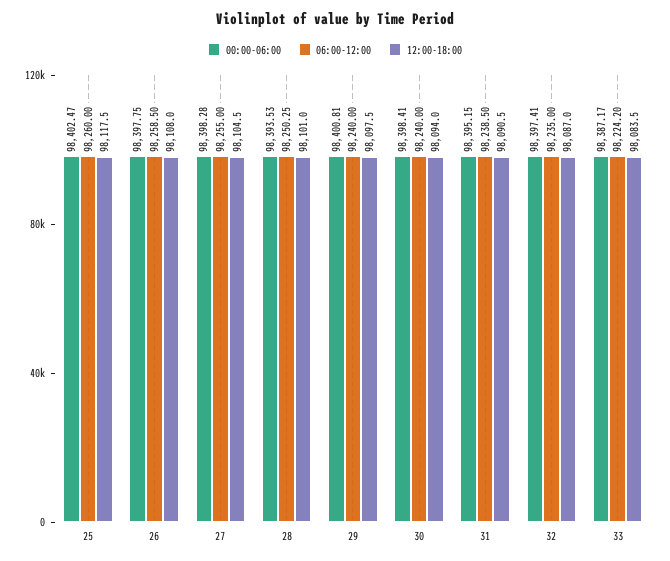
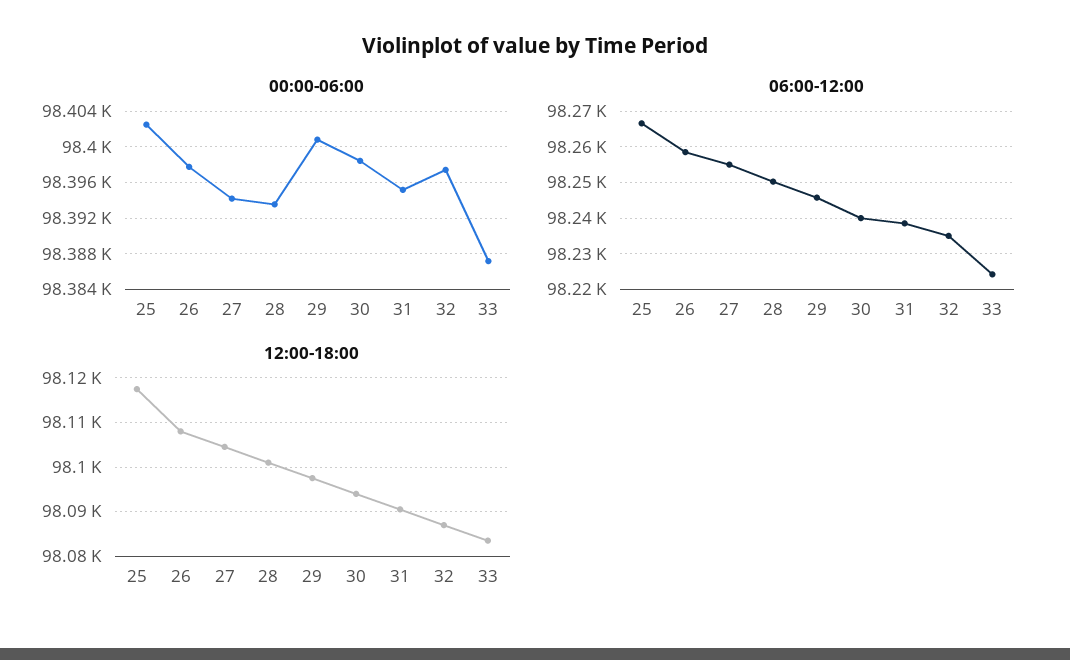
06:00-12:00, 25: 98260 -> 98266
00:00-06:00, 27: 98398.28 -> 98394
06:00-12:00, 29: 98240 -> 98246

